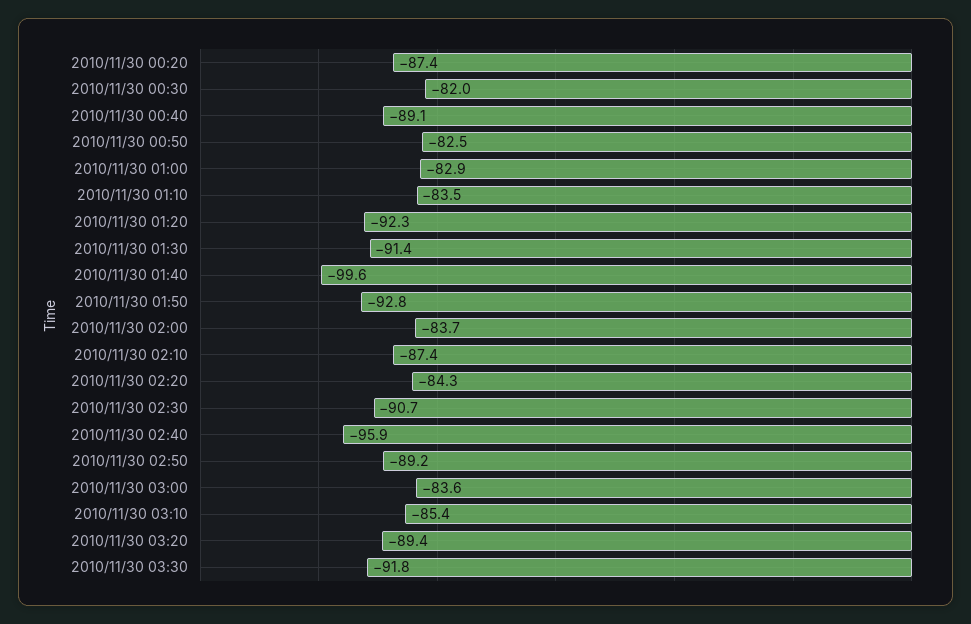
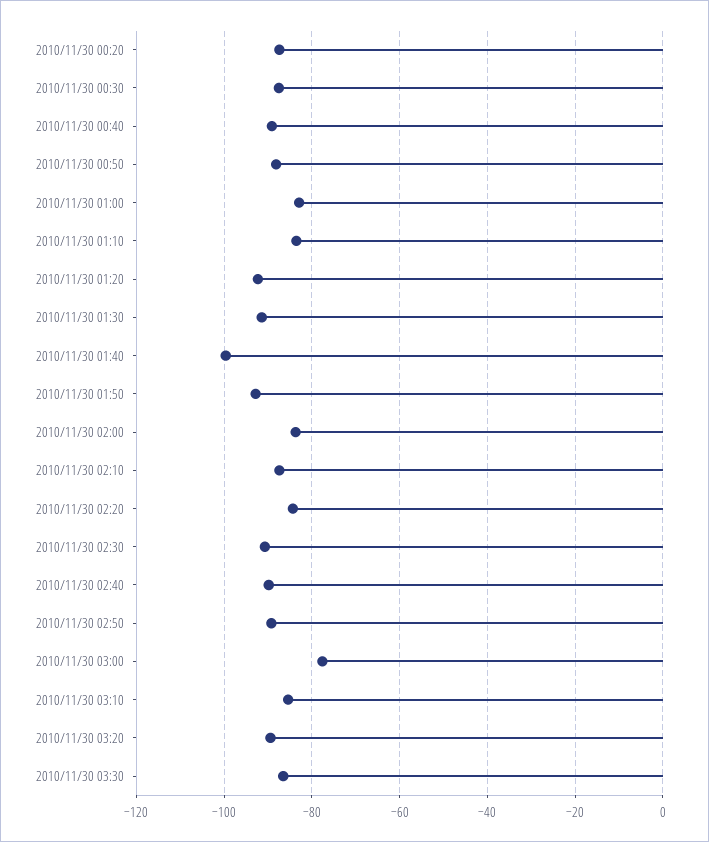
2010/11/30 00:30: -82 -> -88
2010/11/30 00:50: -82.5 -> -88
2010/11/30 02:40: -95.9 -> -90
2010/11/30 03:00: -83.6 -> -78
2010/11/30 03:30: -91.8 -> -86

